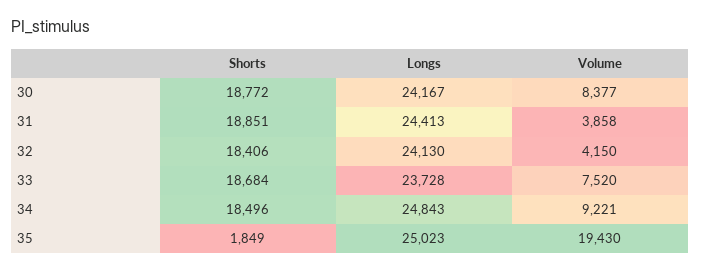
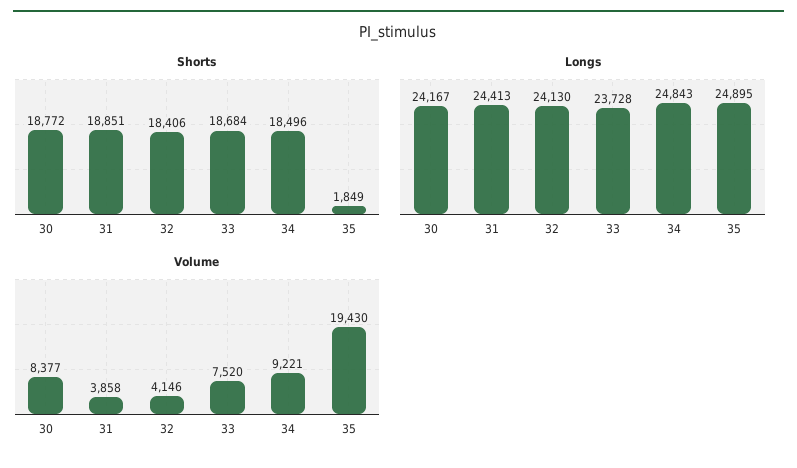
Volume, 32: 4150 -> 4146
Longs, 35: 25023 -> 24895

